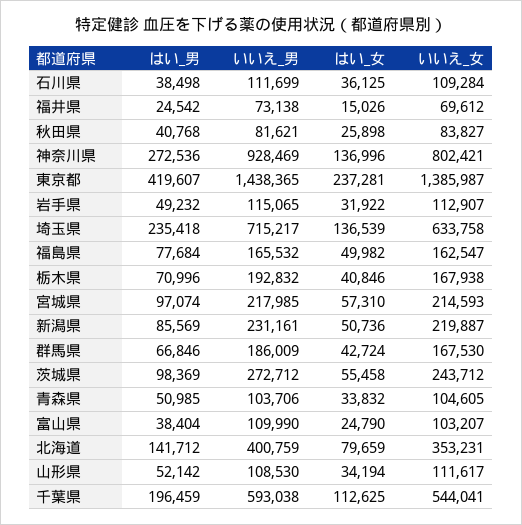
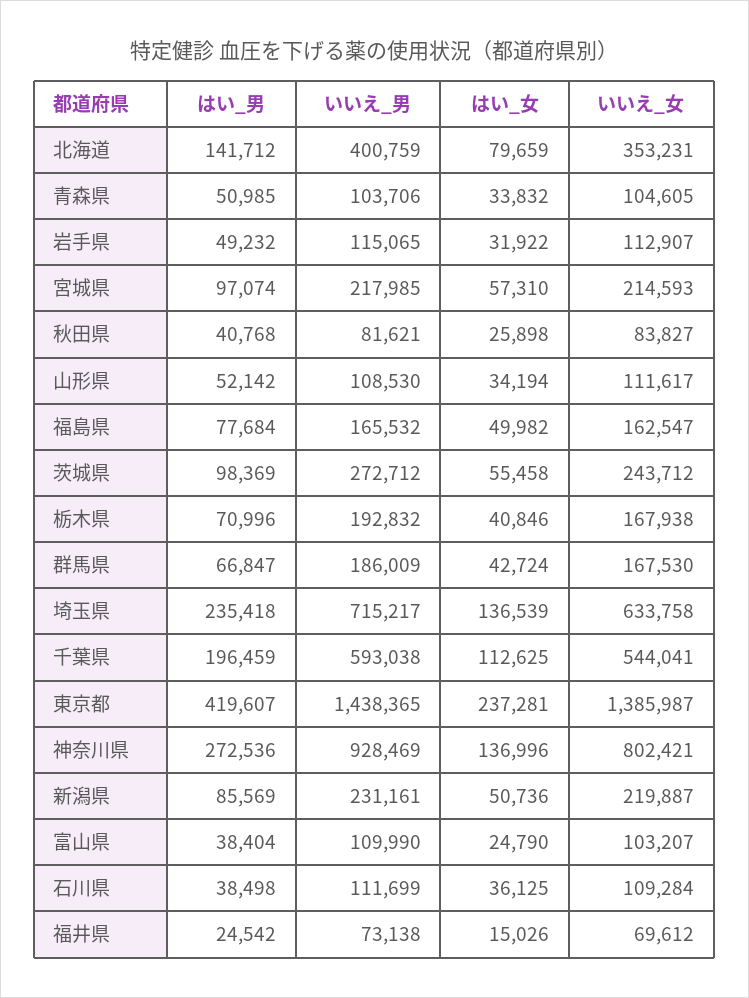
はい_男, 群馬県: 66846 -> 66847

